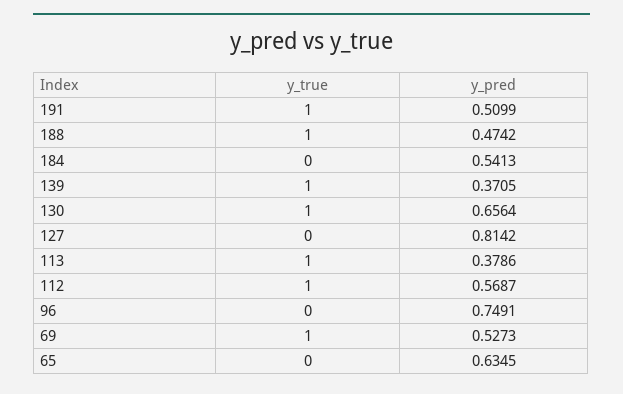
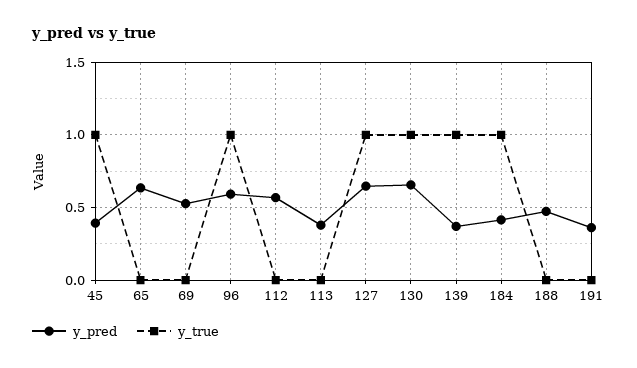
y_true, 191: 1 -> 0
y_pred, 191: 0.5099 -> 0.35
y_true, 188: 1 -> 0
y_true, 184: 0 -> 1
y_pred, 184: 0.5413 -> 0.4
y_true, 127: 0 -> 1
y_pred, 127: 0.8142 -> 0.65
y_true, 113: 1 -> 0
y_true, 112: 1 -> 0
y_true, 96: 0 -> 1
y_pred, 96: 0.7491 -> 0.6
y_true, 69: 1 -> 0
y_pred, 45: none -> 0.4
y_true, 45: none -> 1

